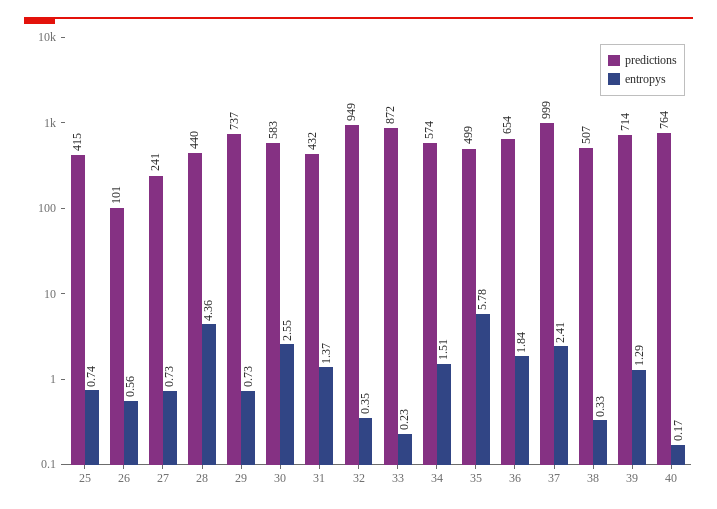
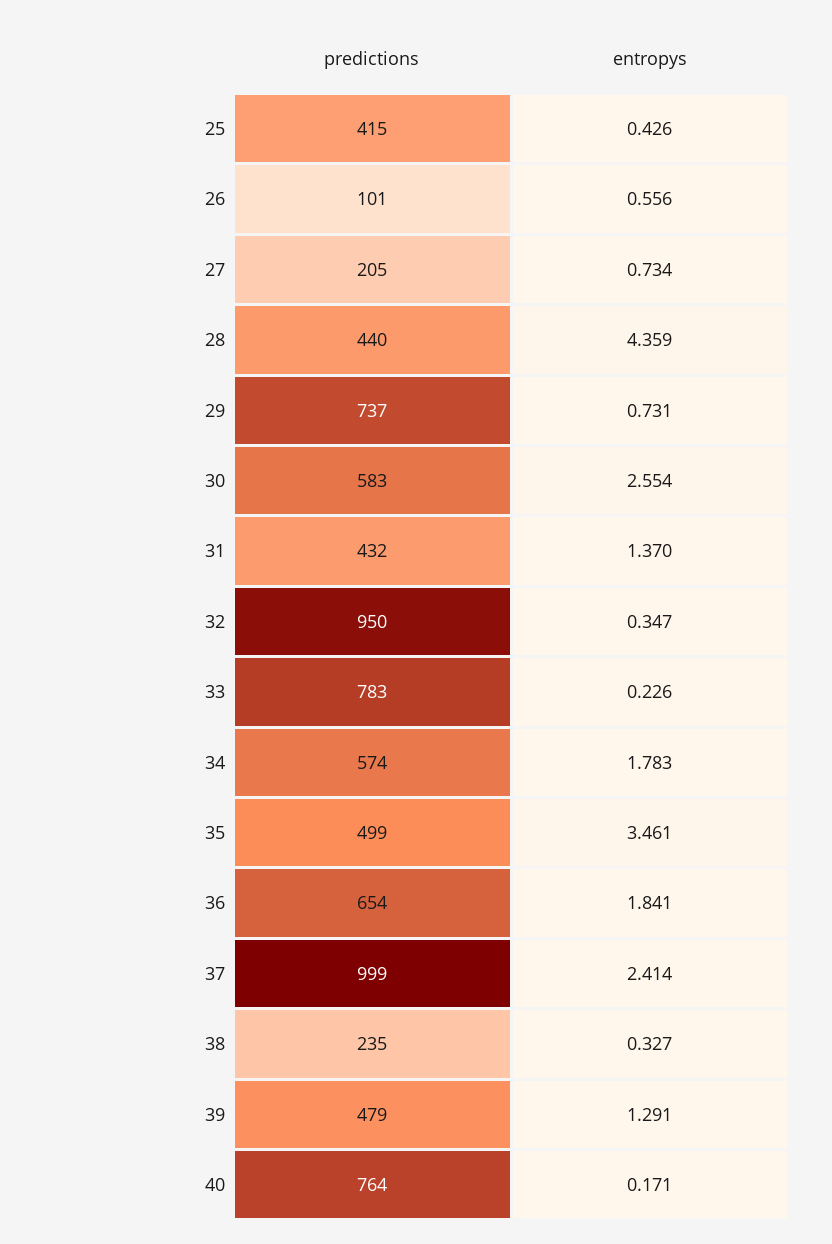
entropys, 25: 0.74 -> 0.426
predictions, 27: 241 -> 205
predictions, 32: 949 -> 950
predictions, 33: 872 -> 783
entropys, 34: 1.51 -> 1.783
entropys, 35: 5.78 -> 3.461
predictions, 38: 507 -> 235
predictions, 39: 714 -> 479

